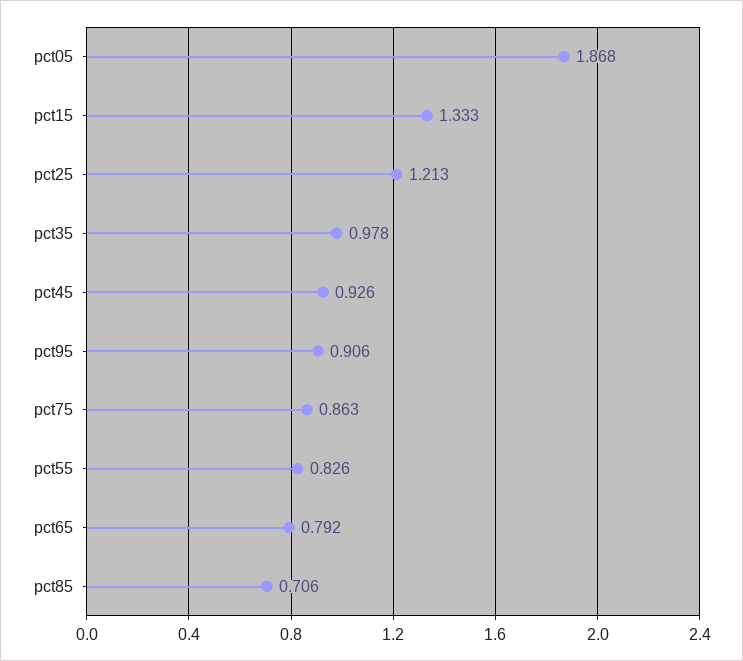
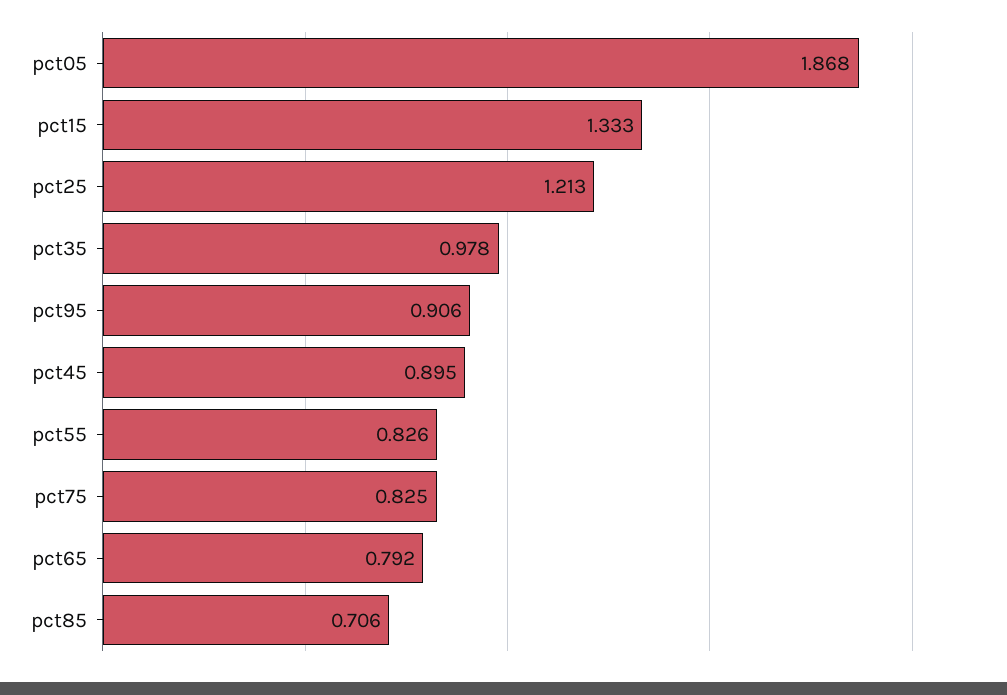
pct45: 0.926 -> 0.895
pct75: 0.863 -> 0.825

